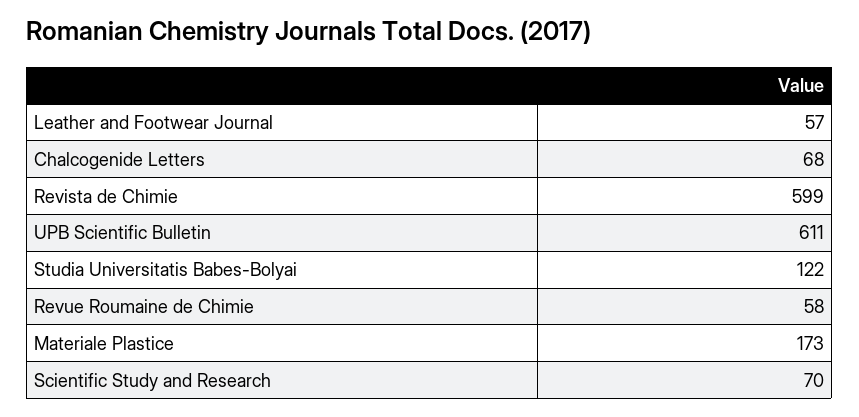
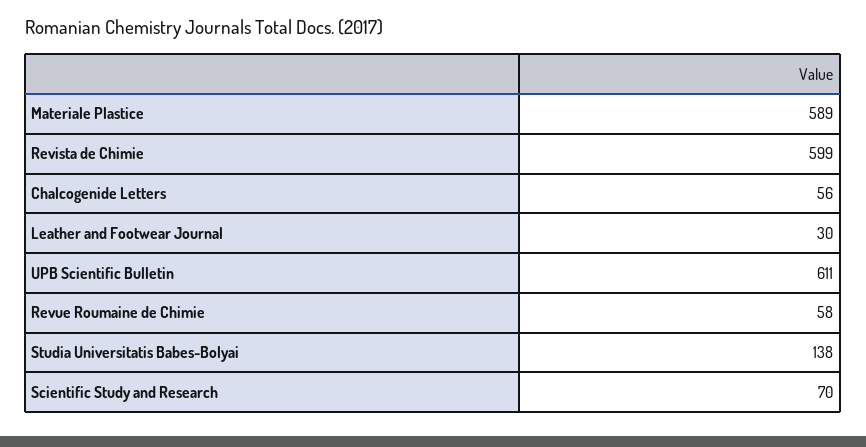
Leather and Footwear Journal: 57 -> 30
Chalcogenide Letters: 68 -> 56
Studia Universitatis Babes-Bolyai: 122 -> 138
Materiale Plastice: 173 -> 589

